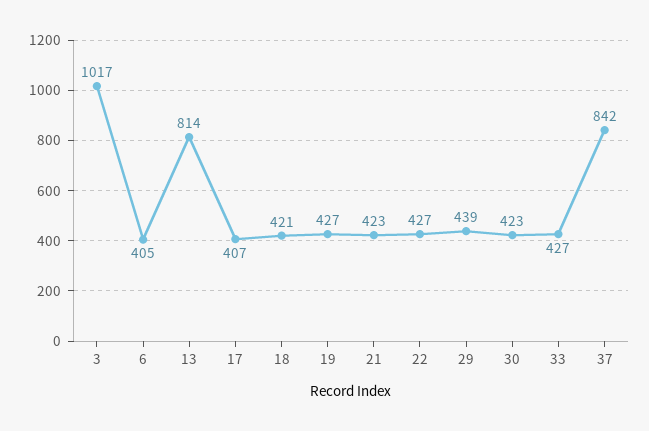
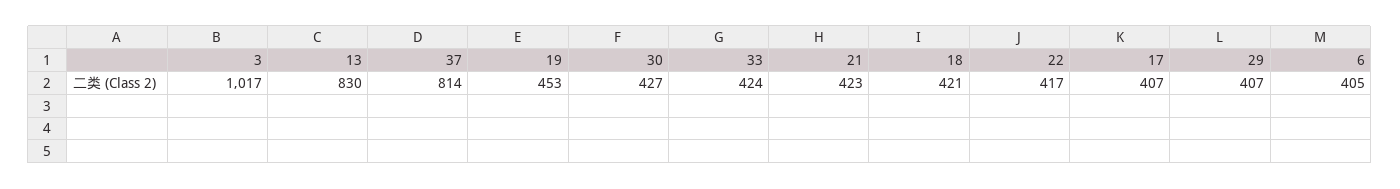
13: 814 -> 830
19: 427 -> 453
22: 427 -> 417
29: 439 -> 407
30: 423 -> 427
33: 427 -> 424
37: 842 -> 814

